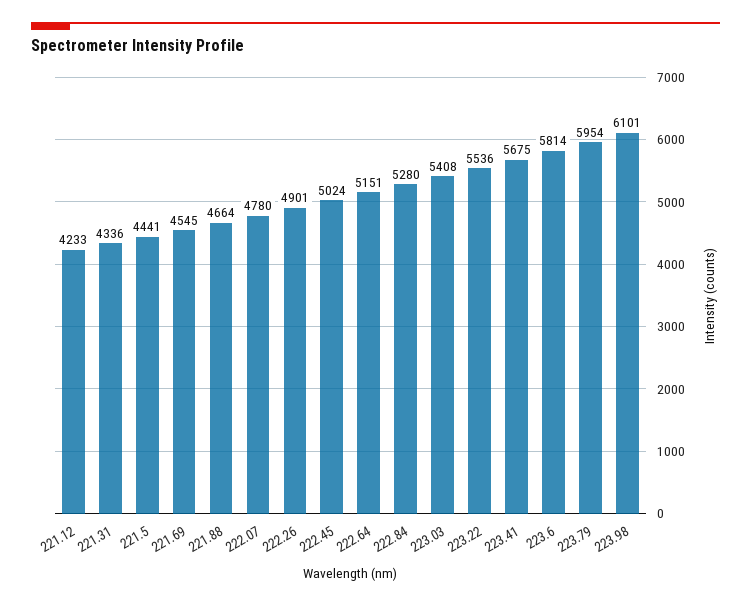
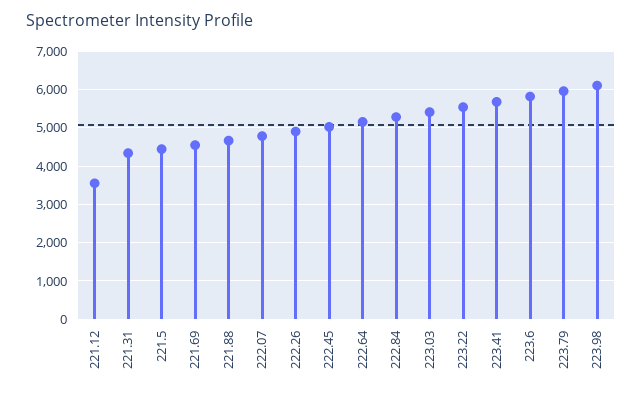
221.12: 4233 -> 3600

